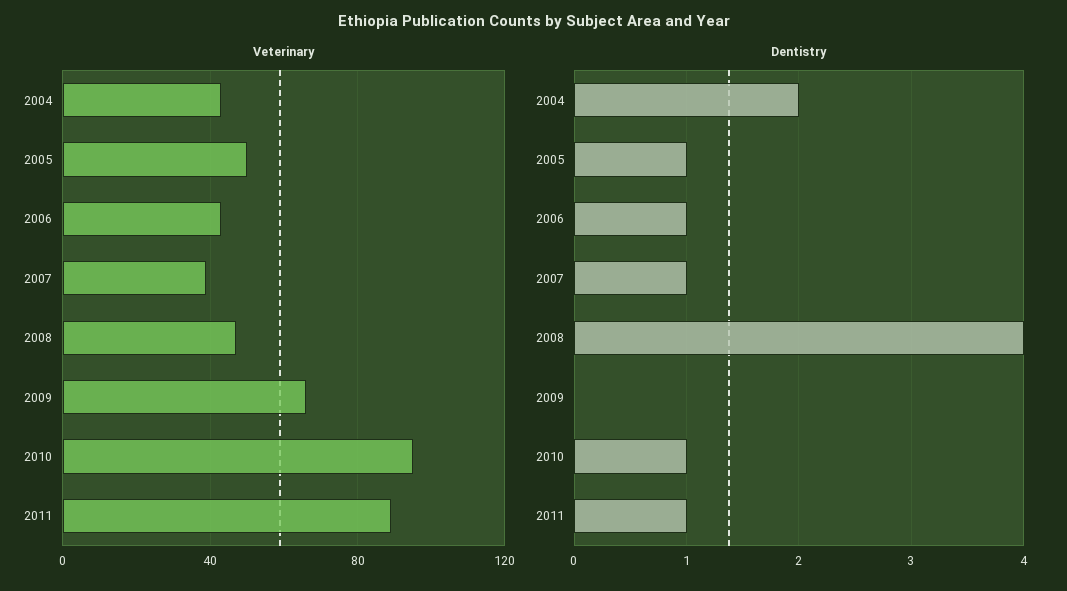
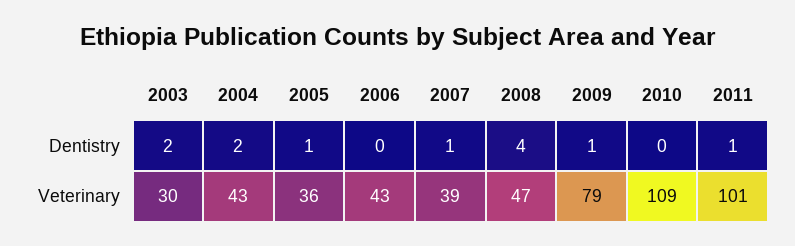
Veterinary, 2005: 50 -> 36
Veterinary, 2009: 65 -> 79
Veterinary, 2010: 95 -> 109
Veterinary, 2011: 90 -> 101
Dentistry, 2006: 1 -> 0
Dentistry, 2009: 0 -> 1
Dentistry, 2010: 1 -> 0
Dentistry, 2003: none -> 2
Veterinary, 2003: none -> 30

